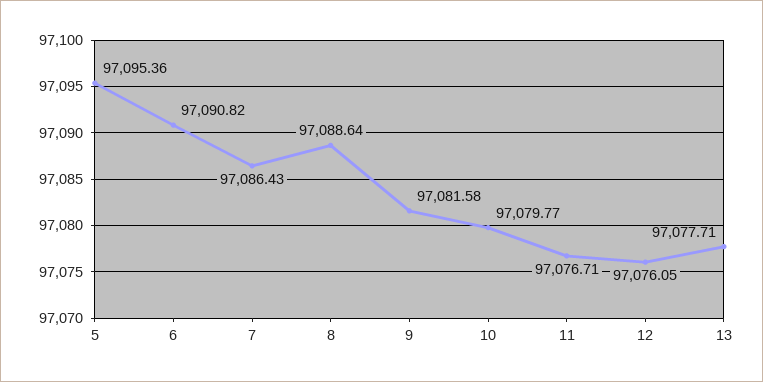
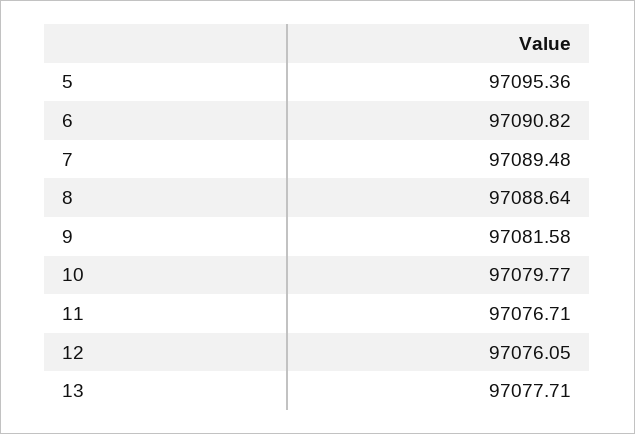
7: 97086.43 -> 97089.48

